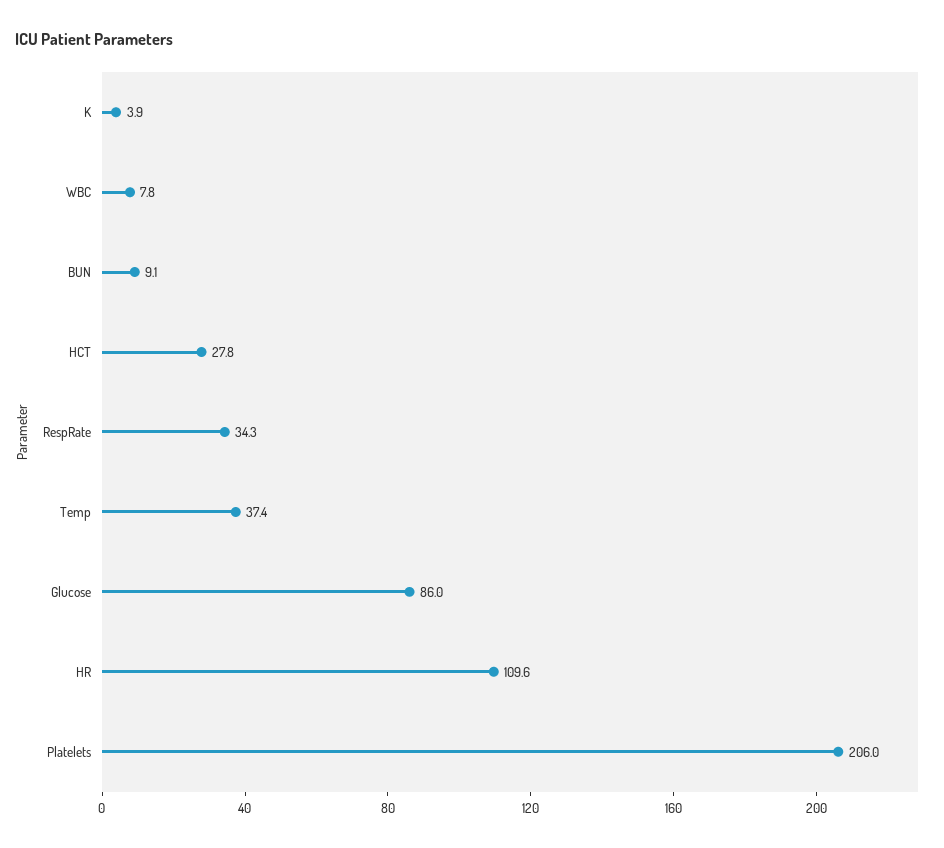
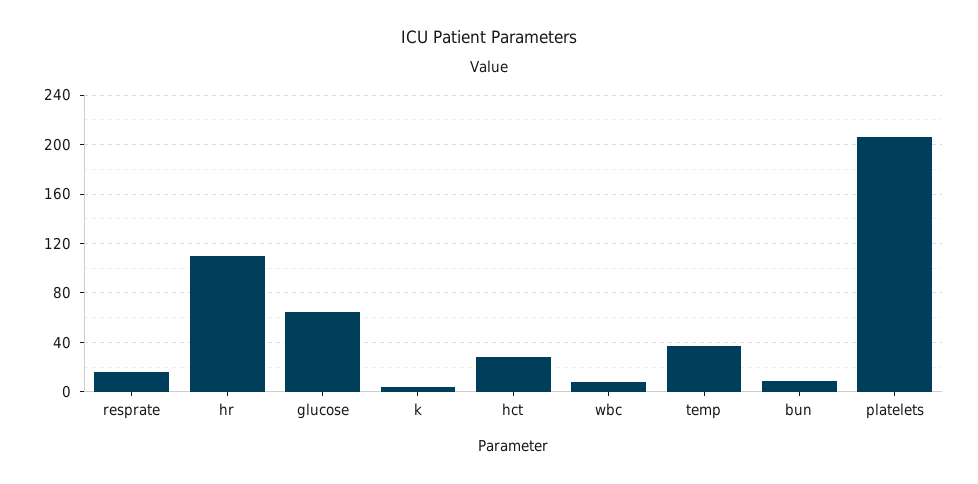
RespRate: 34.3 -> 15
Glucose: 86 -> 65

